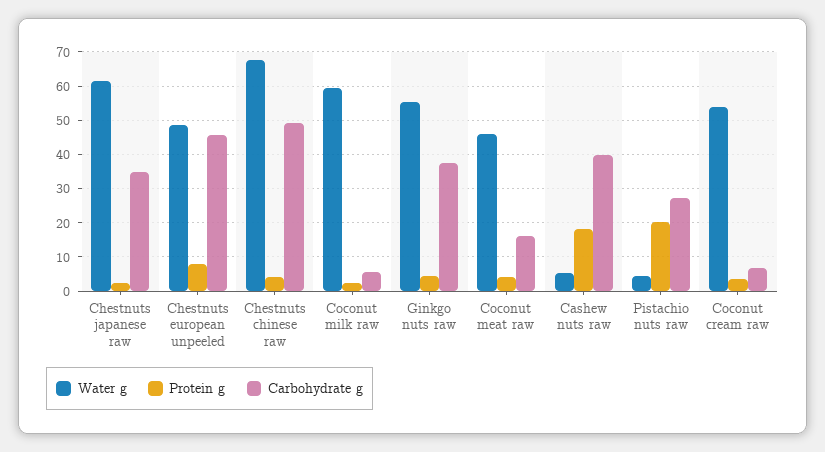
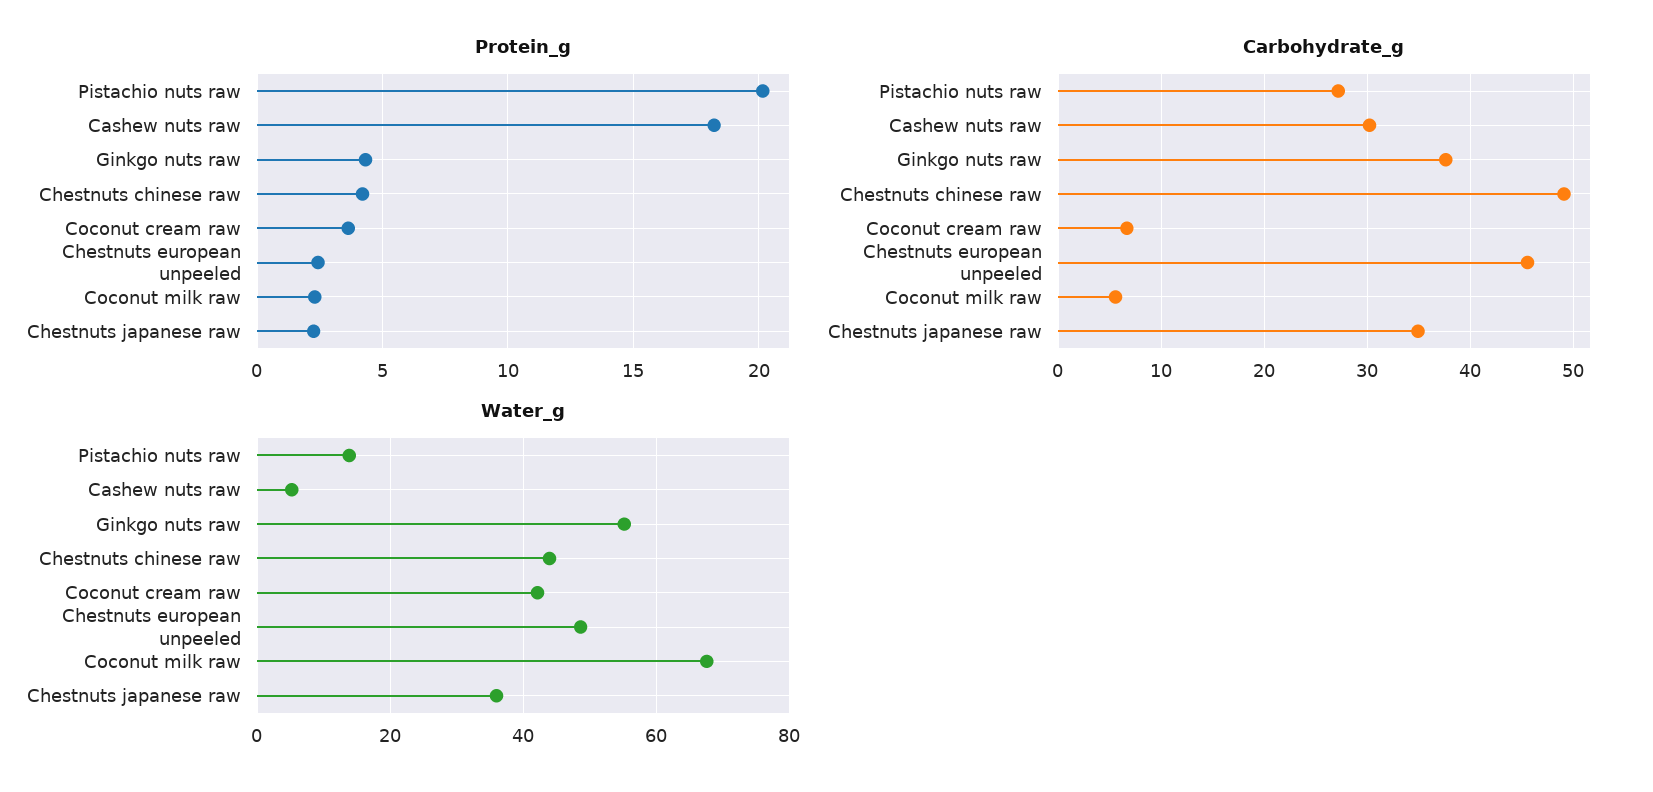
Water g, Chestnuts japanese raw: 62 -> 36
Protein g, Chestnuts european unpeeled: 8 -> 2.5
Water g, Chestnuts chinese raw: 68 -> 44
Water g, Coconut milk raw: 60 -> 68
Water g, Coconut meat raw: 46 -> none
Protein g, Coconut meat raw: 4 -> none
Carbohydrate g, Coconut meat raw: 16 -> none
Carbohydrate g, Cashew nuts raw: 40 -> 30
Water g, Pistachio nuts raw: 4 -> 14
Water g, Coconut cream raw: 54 -> 42

